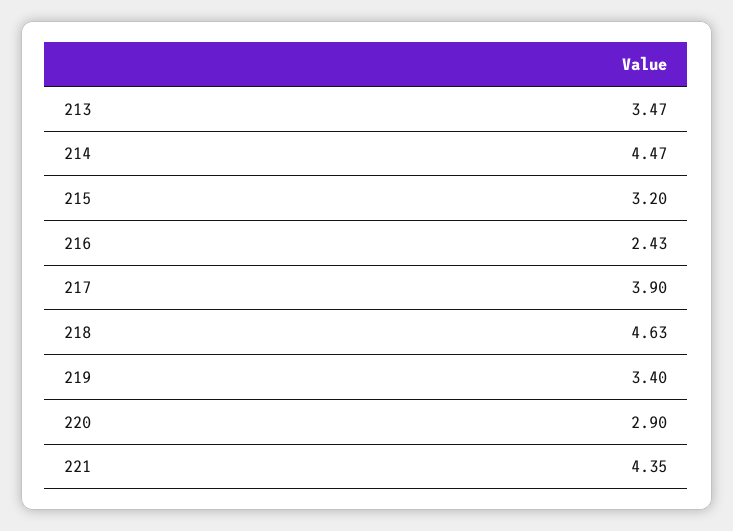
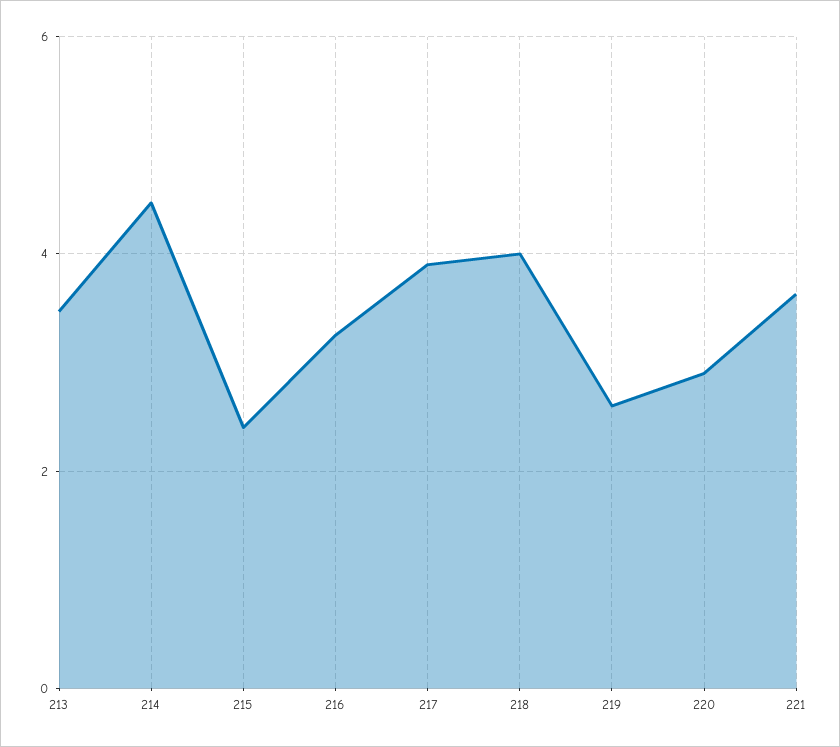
215: 3.2 -> 2.4
216: 2.43 -> 3.2
218: 4.63 -> 4
219: 3.4 -> 2.6
221: 4.35 -> 3.6

